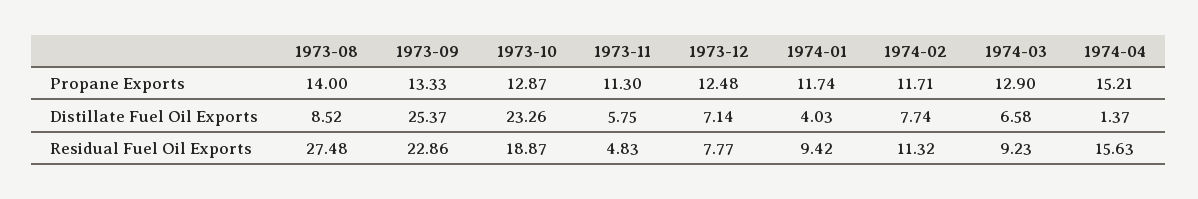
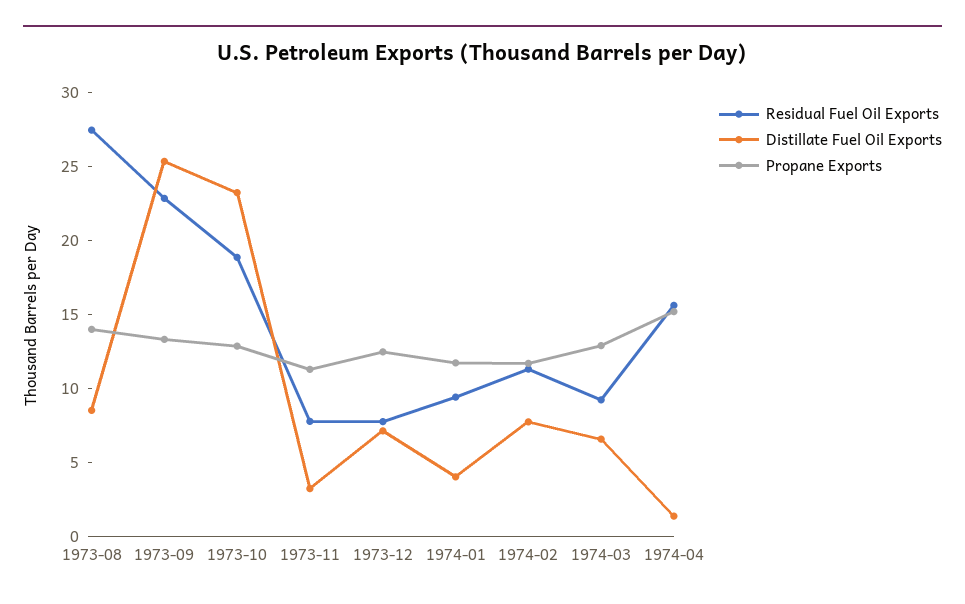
Distillate Fuel Oil Exports, 1973-11: 5.75 -> 3
Residual Fuel Oil Exports, 1973-11: 4.83 -> 8

